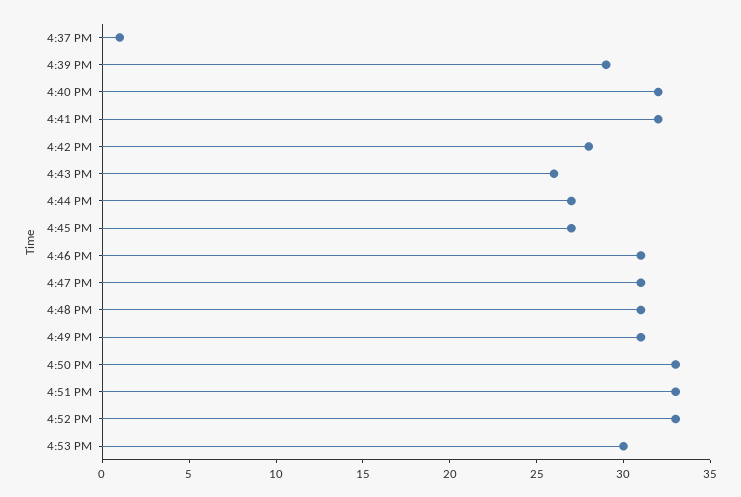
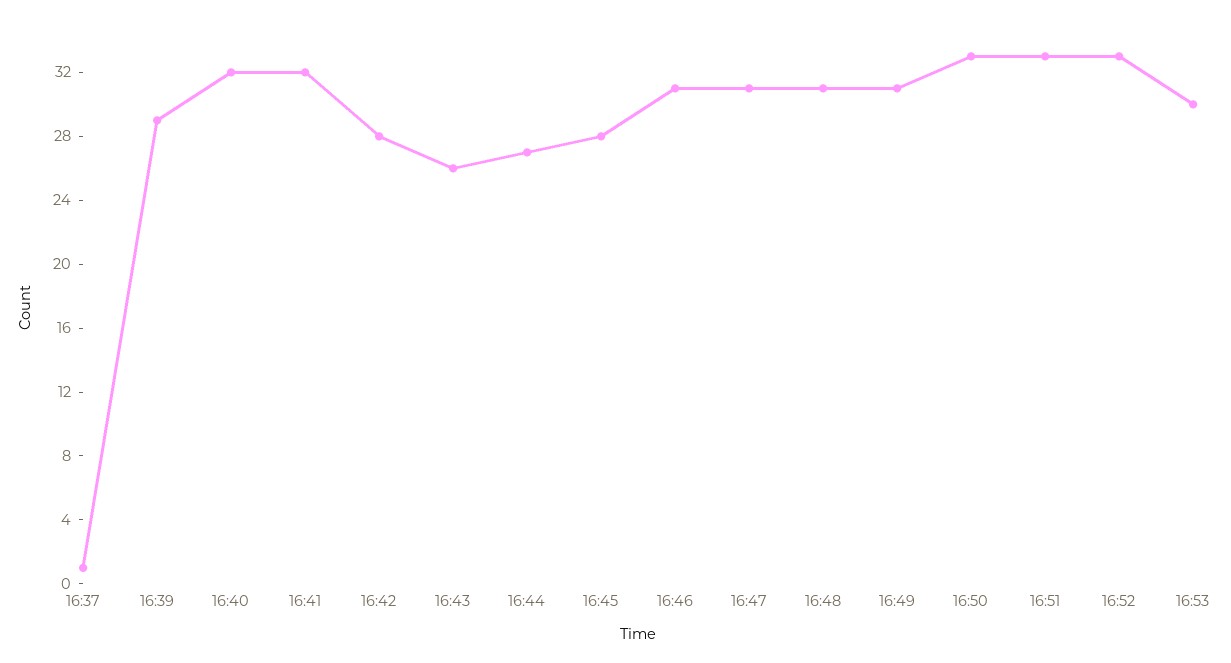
4:45 PM: 27 -> 28

